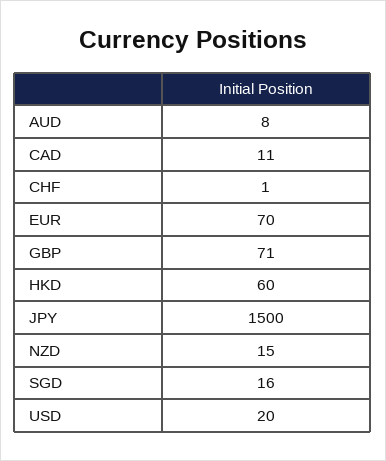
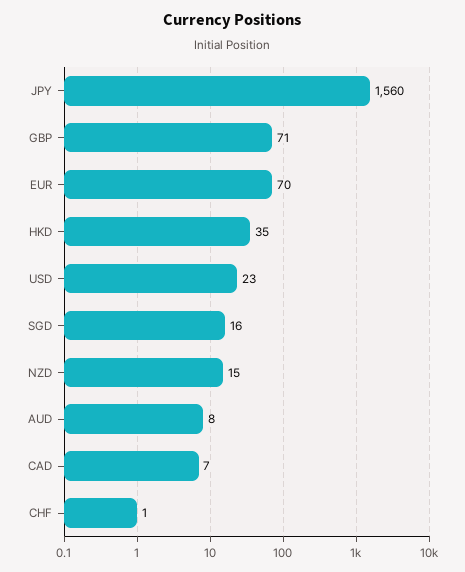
CAD: 11 -> 7
HKD: 60 -> 35
JPY: 1500 -> 1560
USD: 20 -> 23

